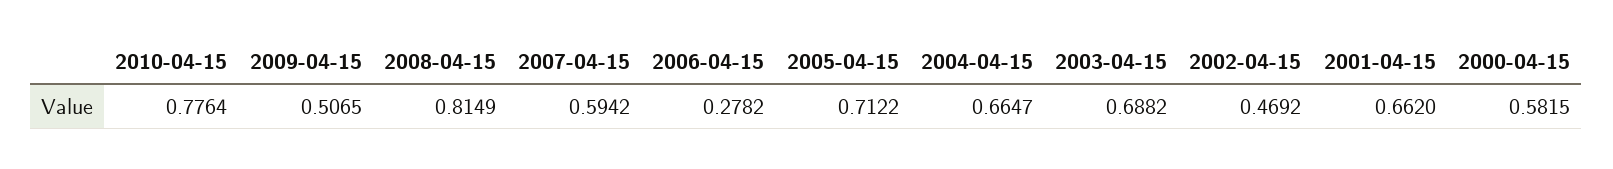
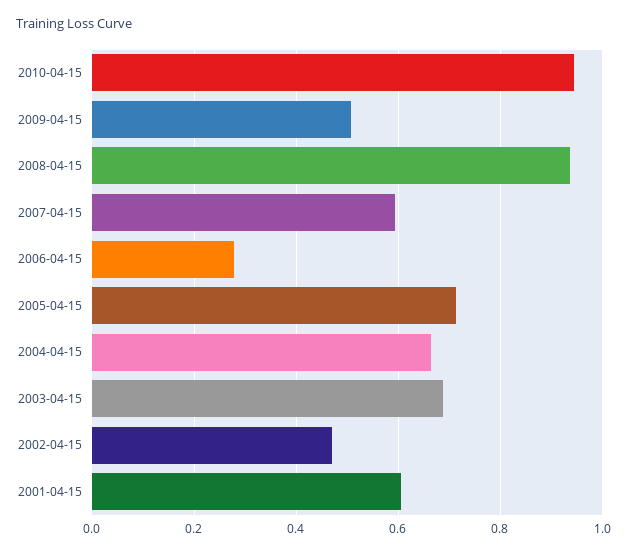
2010-04-15: 0.7764 -> 0.94
2008-04-15: 0.8149 -> 0.94
2001-04-15: 0.662 -> 0.6
2000-04-15: 0.5815 -> none

